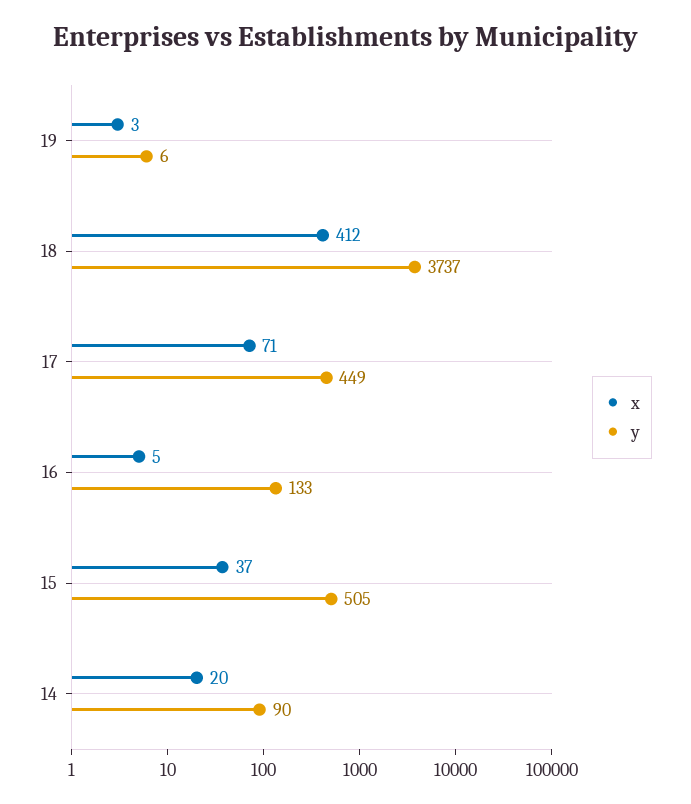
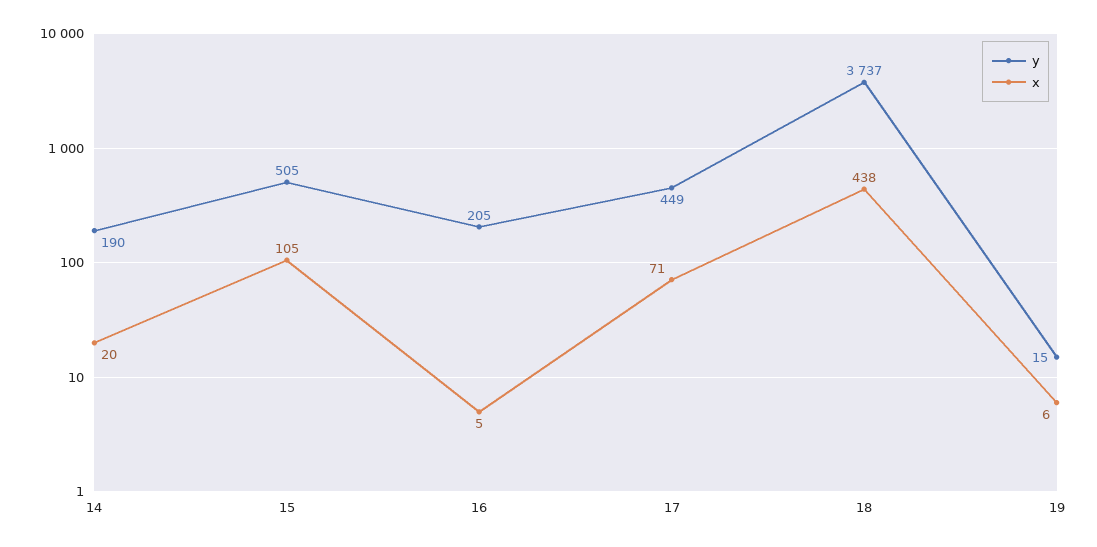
x, 19: 3 -> 6
y, 19: 6 -> 15
x, 18: 412 -> 438
y, 16: 133 -> 205
x, 15: 37 -> 105
y, 14: 90 -> 190

